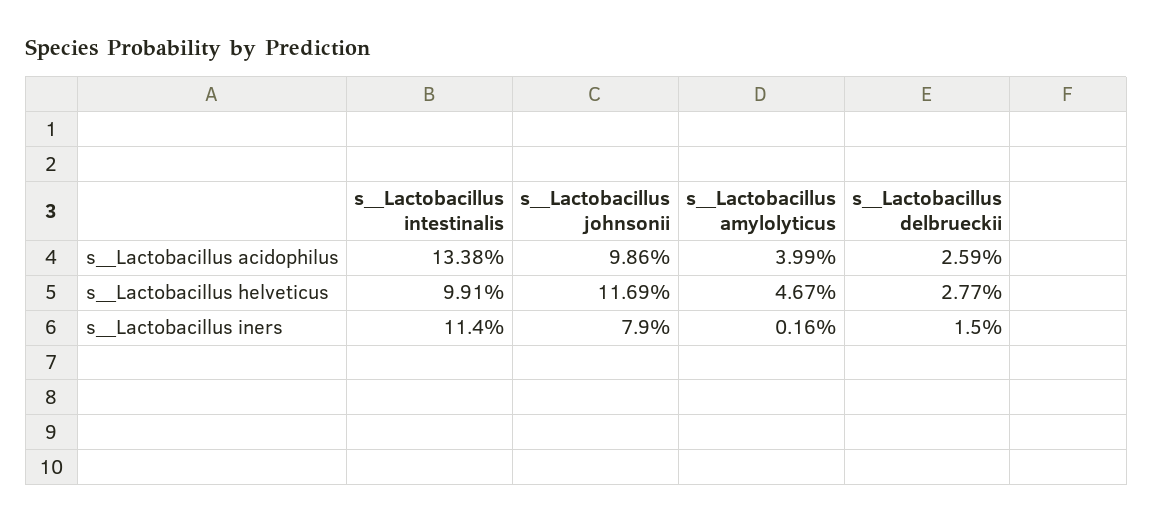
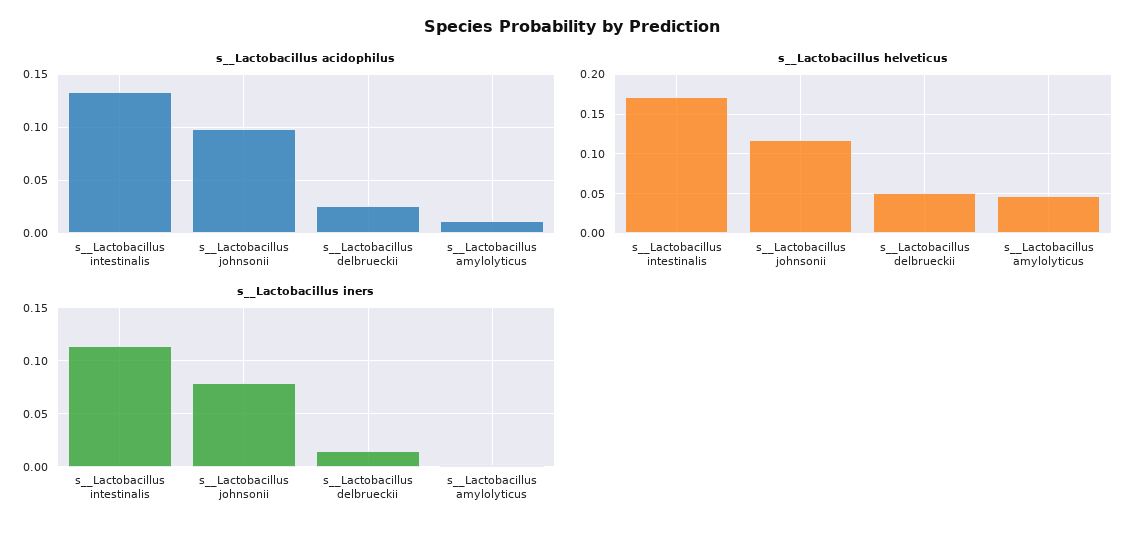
s__Lactobacillus acidophilus, s__Lactobacillus amylolyticus: 0.0399 -> 0.01
s__Lactobacillus helveticus, s__Lactobacillus intestinalis: 0.0991 -> 0.17
s__Lactobacillus helveticus, s__Lactobacillus delbrueckii: 0.0277 -> 0.05

